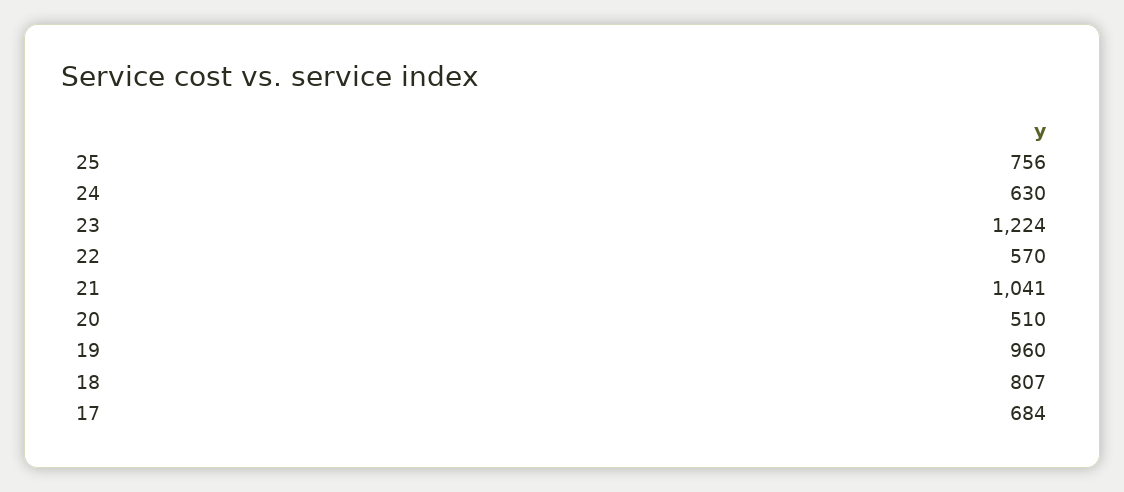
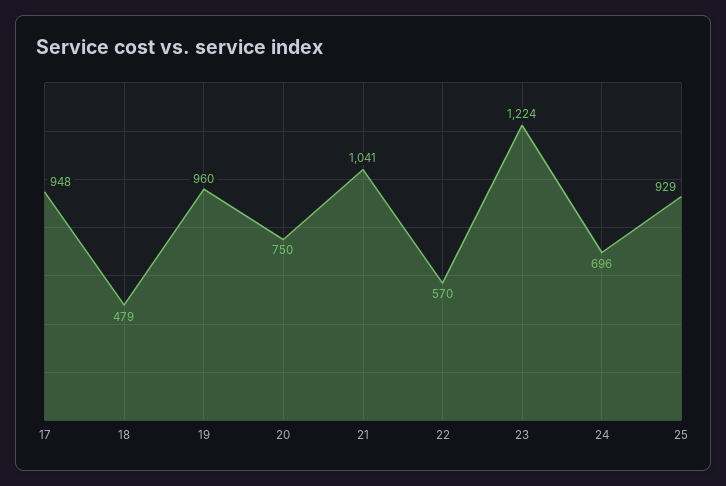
25: 756 -> 929
24: 630 -> 696
20: 510 -> 750
18: 807 -> 479
17: 684 -> 948

